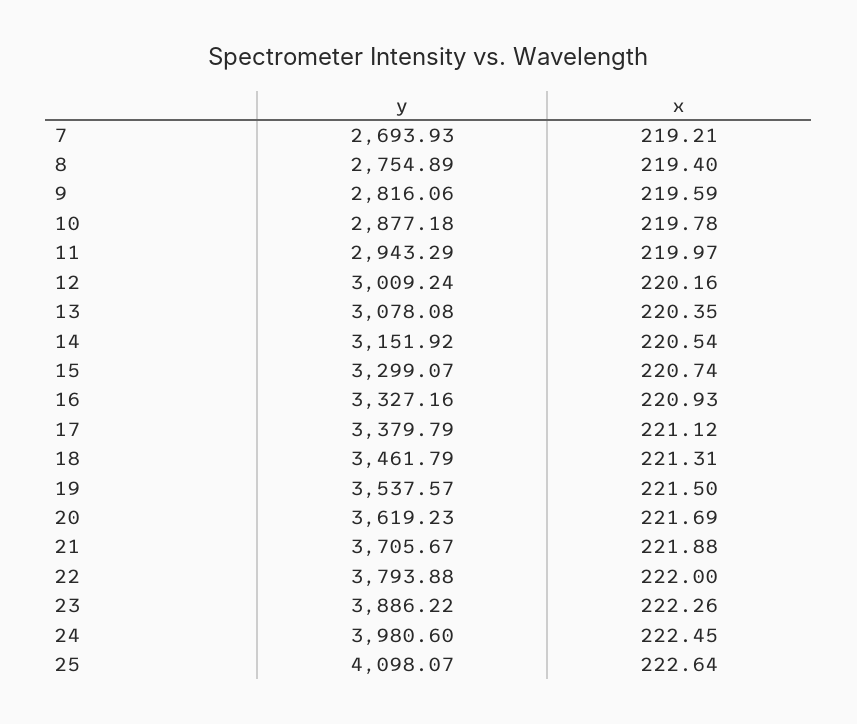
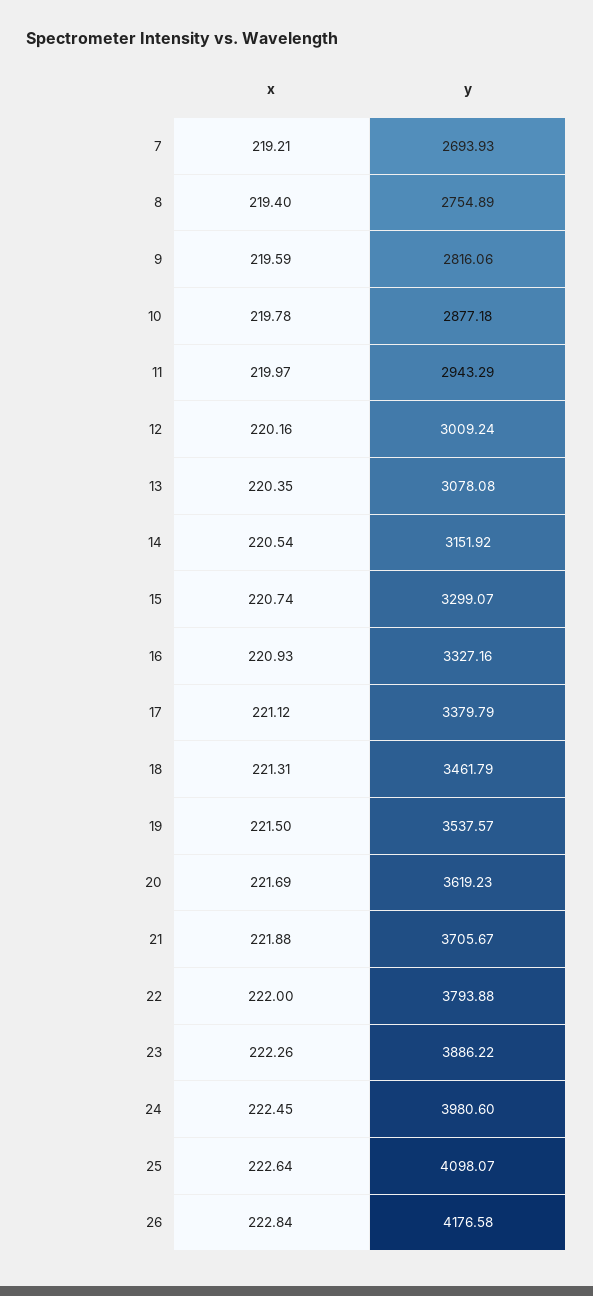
x, 26: none -> 222.84
y, 26: none -> 4176.58

